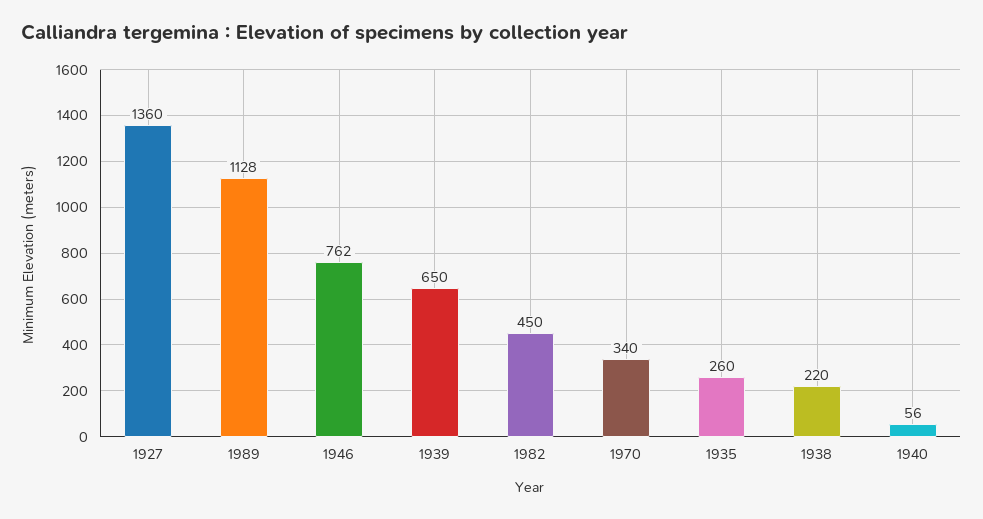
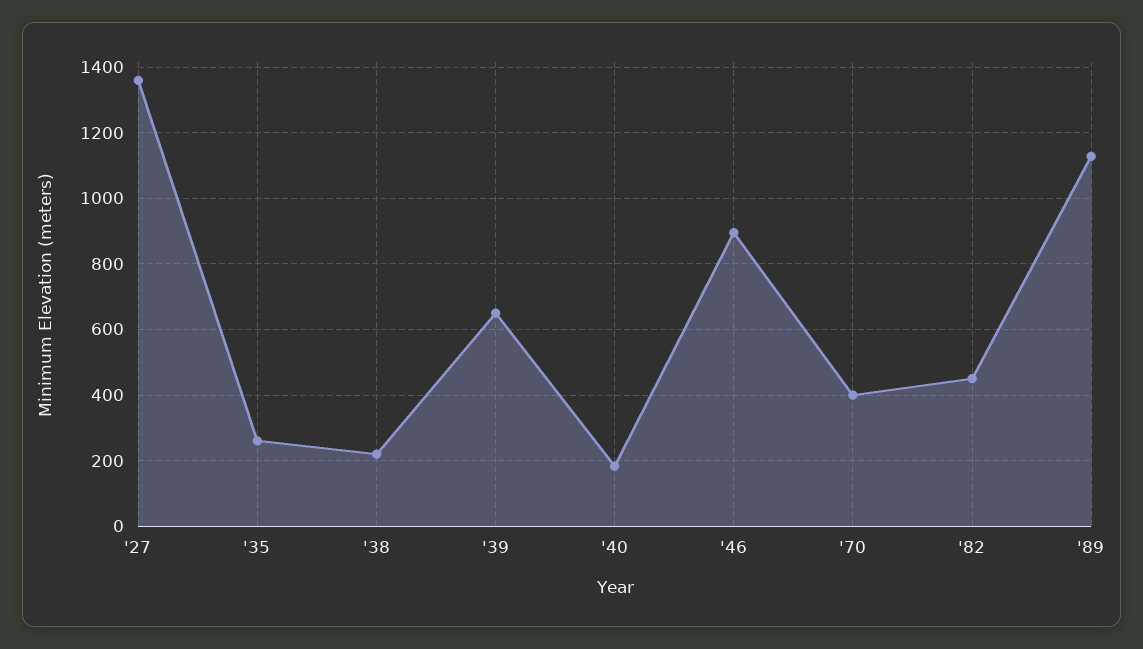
1946: 762 -> 900
1970: 340 -> 400
1940: 56 -> 180

